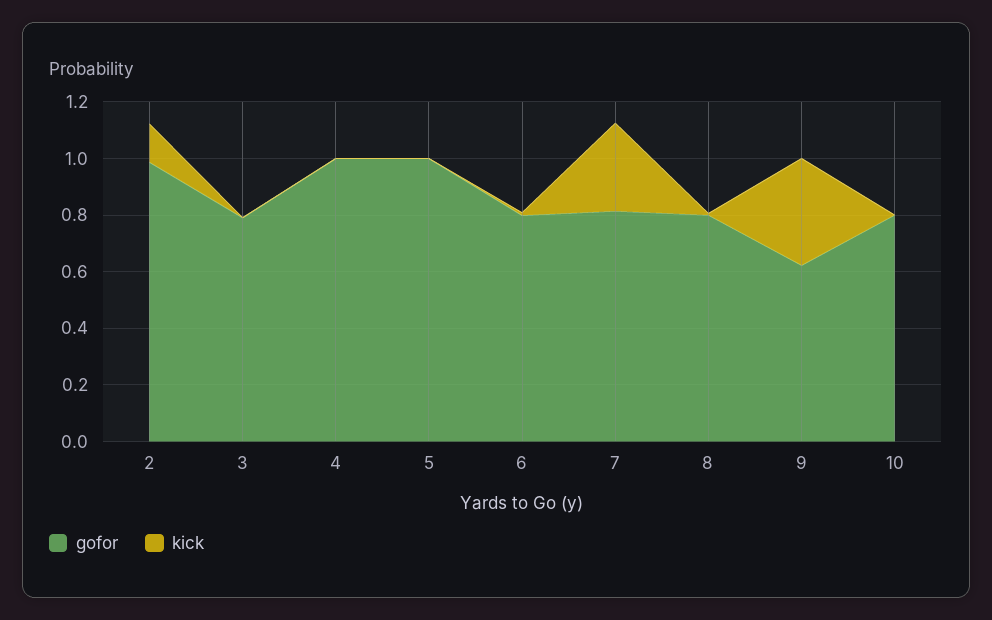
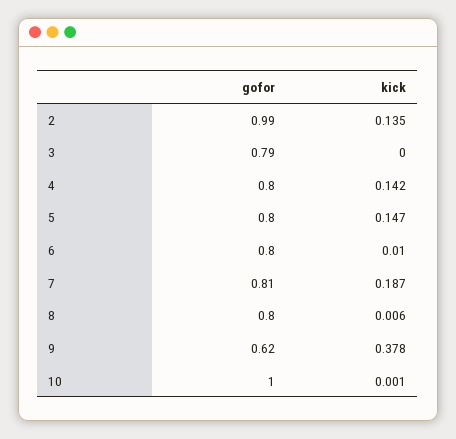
gofor, 4: 1 -> 0.8
kick, 4: 0 -> 0.142
gofor, 5: 1 -> 0.8
kick, 5: 0 -> 0.147
kick, 7: 0.3 -> 0.187
gofor, 10: 0.8 -> 1

